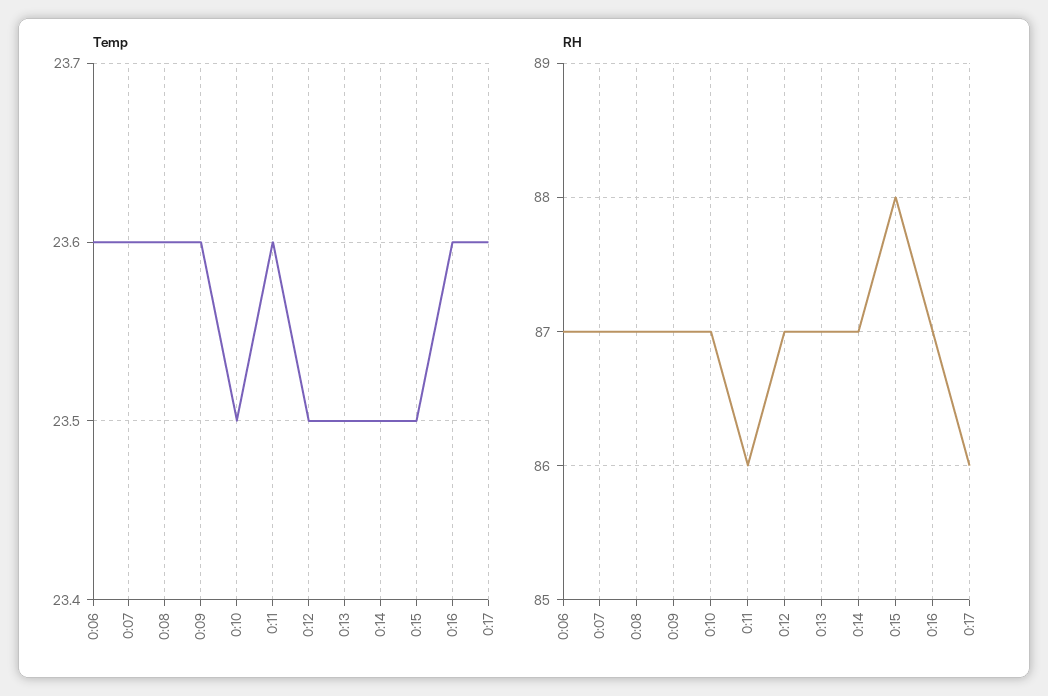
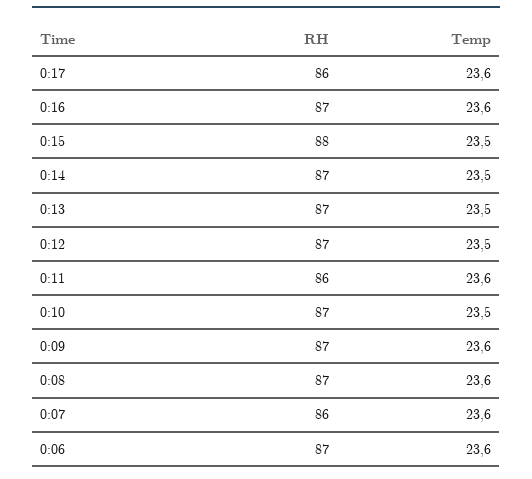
RH, 0:07: 87 -> 86

